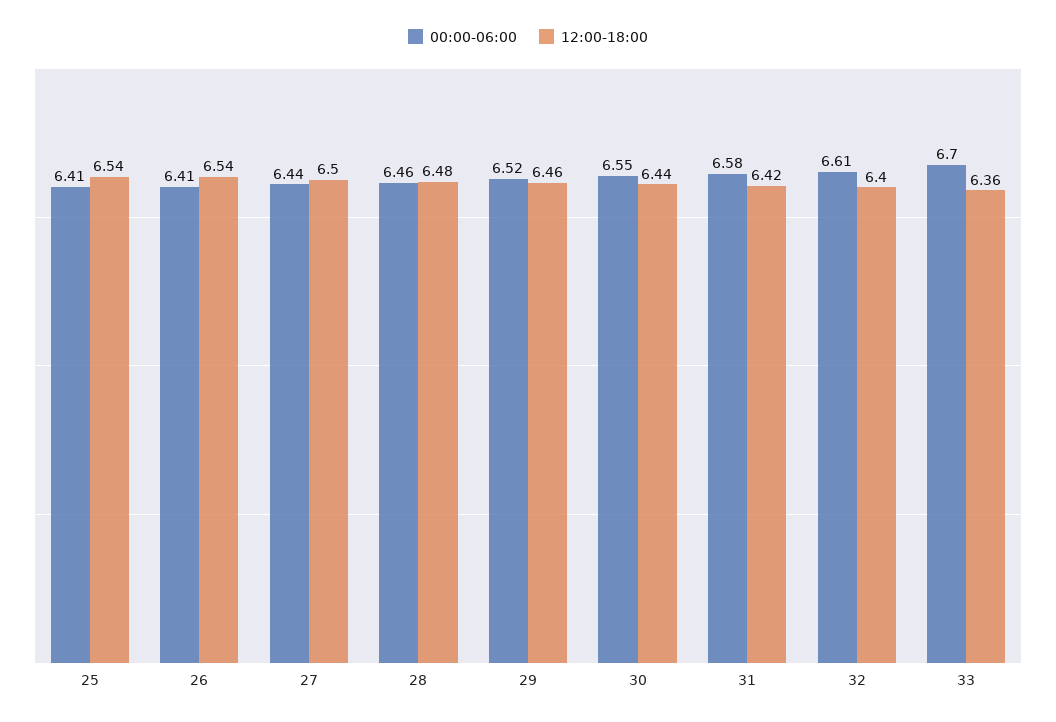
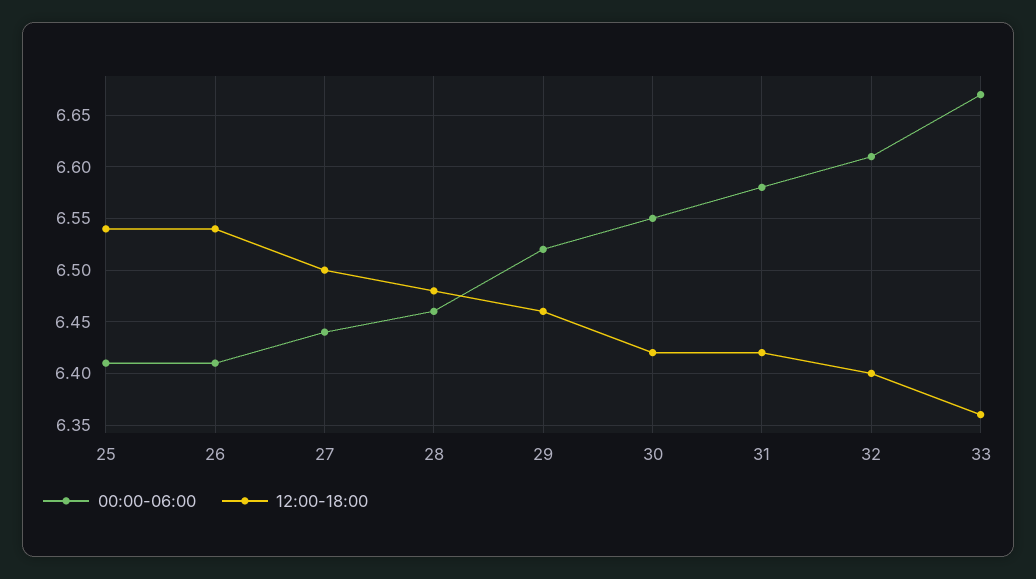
12:00-18:00, 30: 6.44 -> 6.42
00:00-06:00, 33: 6.7 -> 6.67

